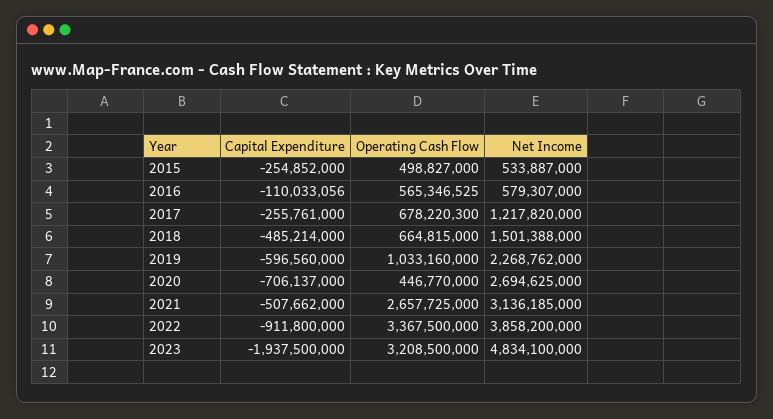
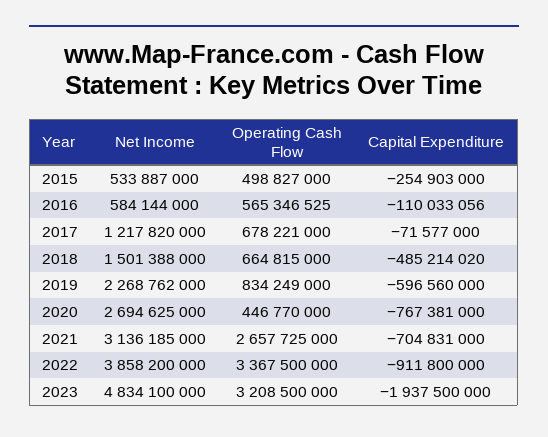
Capital Expenditure, 2015: -254852000 -> -254903000
Net Income, 2016: 579307000 -> 584144000
Capital Expenditure, 2017: -255761000 -> -71577000
Operating Cash Flow, 2017: 678220300 -> 678221000
Capital Expenditure, 2018: -485214000 -> -485214020
Operating Cash Flow, 2019: 1033160000 -> 834249000
Capital Expenditure, 2020: -706137000 -> -767381000
Capital Expenditure, 2021: -507662000 -> -704831000

